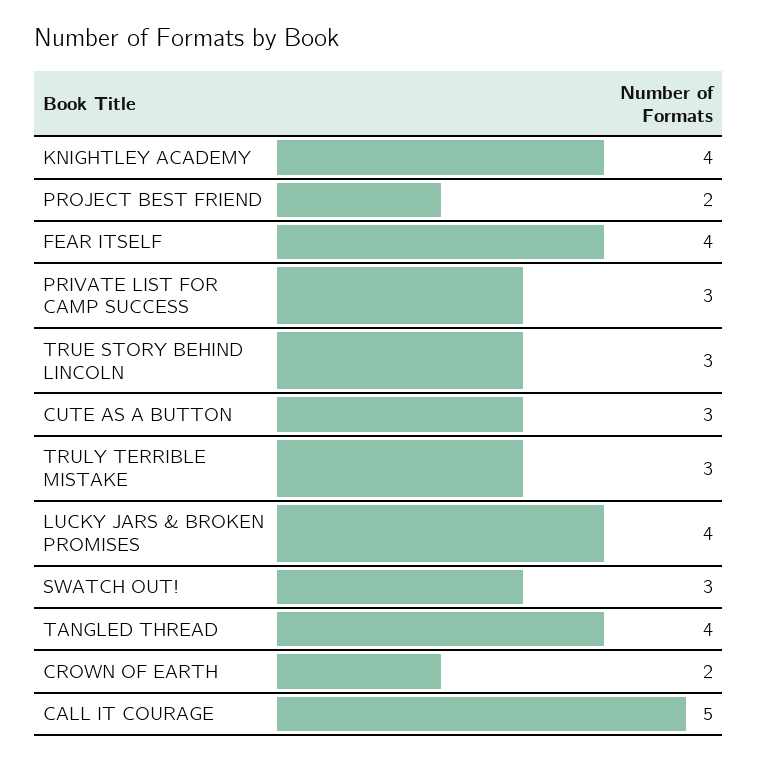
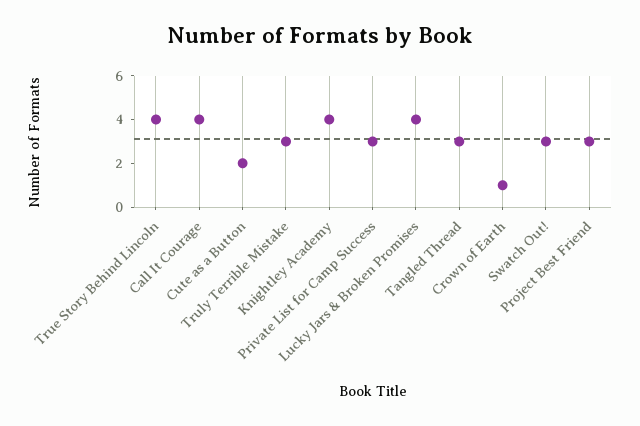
PROJECT BEST FRIEND: 2 -> 3
FEAR ITSELF: 4 -> none
TRUE STORY BEHIND LINCOLN: 3 -> 4
CUTE AS A BUTTON: 3 -> 2
TANGLED THREAD: 4 -> 3
CROWN OF EARTH: 2 -> 1
CALL IT COURAGE: 5 -> 4

